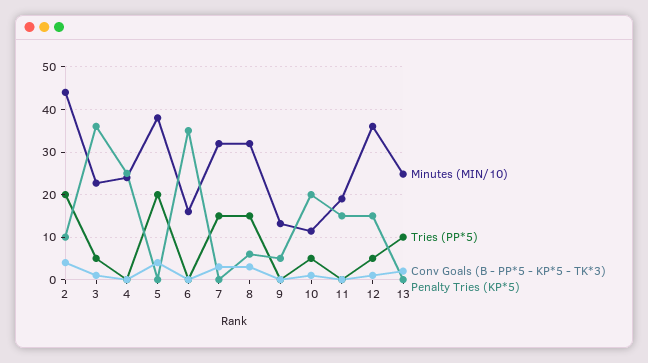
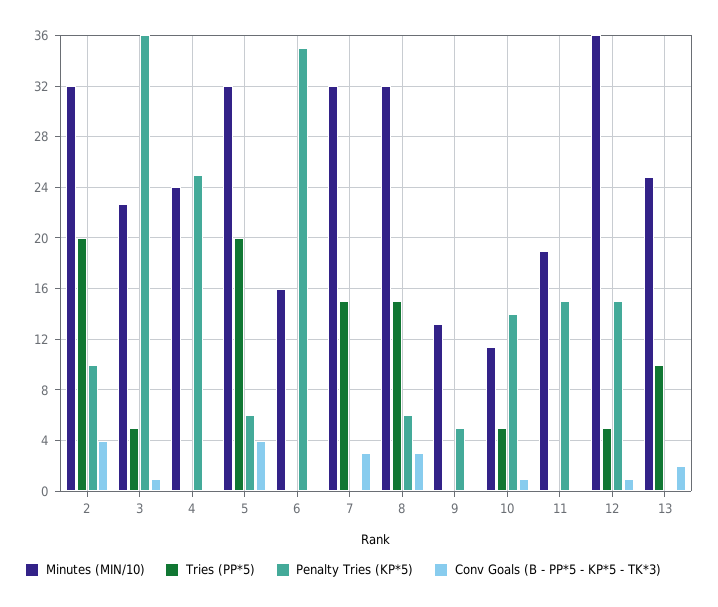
Minutes (MIN/10), 2: 44 -> 32
Minutes (MIN/10), 5: 38 -> 32
Penalty Tries (KP*5), 5: 0 -> 6
Penalty Tries (KP*5), 10: 20 -> 14

